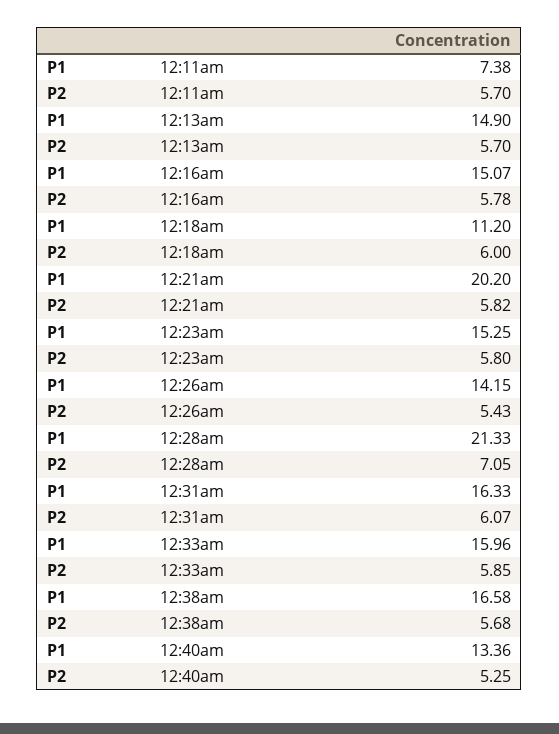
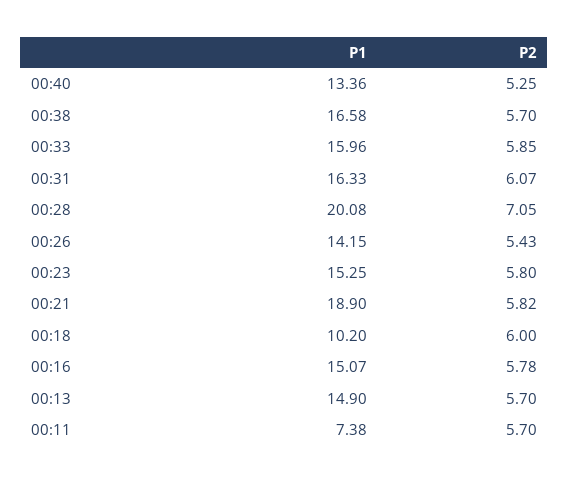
P1, 12:18am: 11.2 -> 10.2
P1, 12:21am: 20.2 -> 18.9
P1, 12:28am: 21.33 -> 20.08
P2, 12:38am: 5.68 -> 5.7

